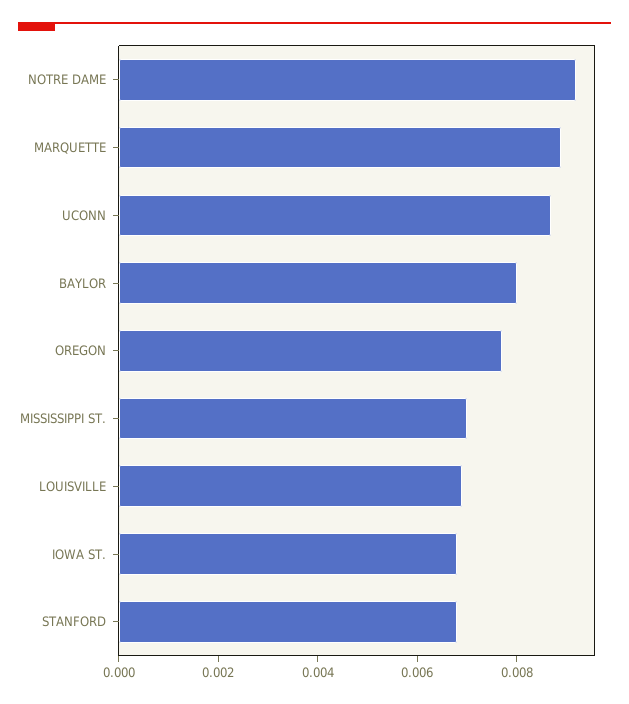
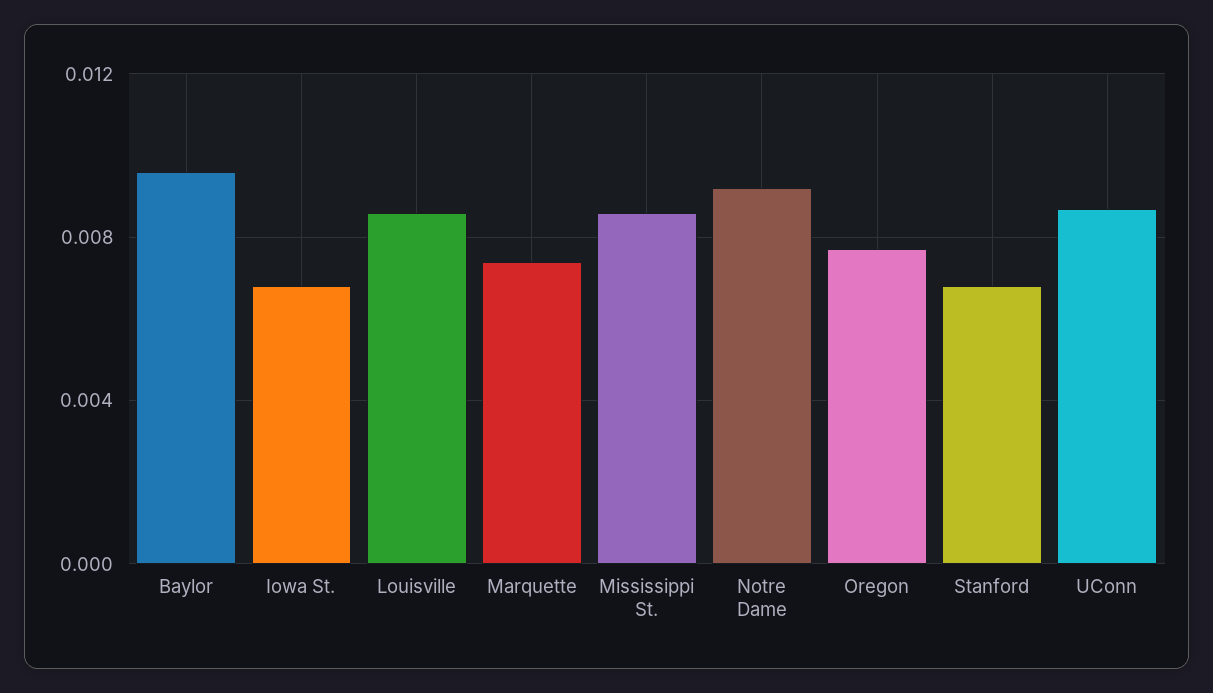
MARQUETTE: 0.009 -> 0.0075
BAYLOR: 0.008 -> 0.0095
MISSISSIPPI ST.: 0.007 -> 0.0085
LOUISVILLE: 0.007 -> 0.0085

